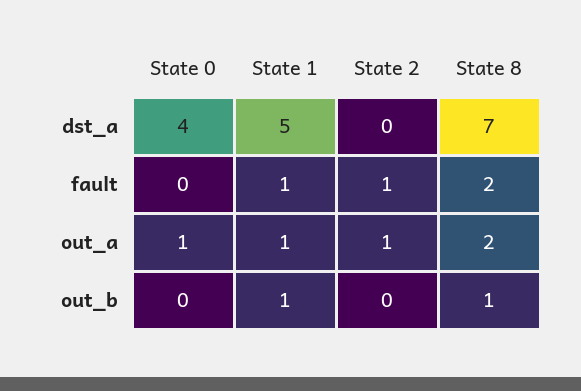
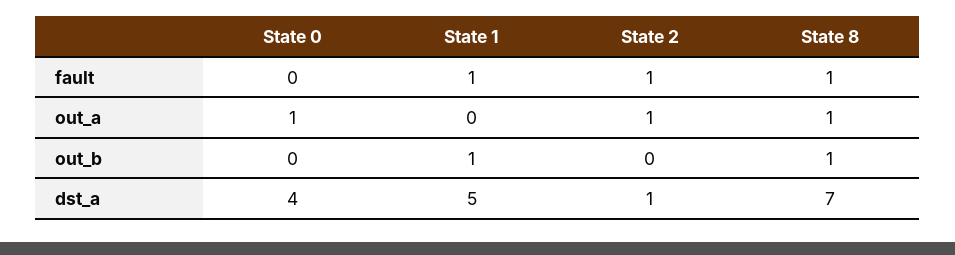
State 2, dst_a: 0 -> 1
State 8, fault: 2 -> 1
State 1, out_a: 1 -> 0
State 8, out_a: 2 -> 1

